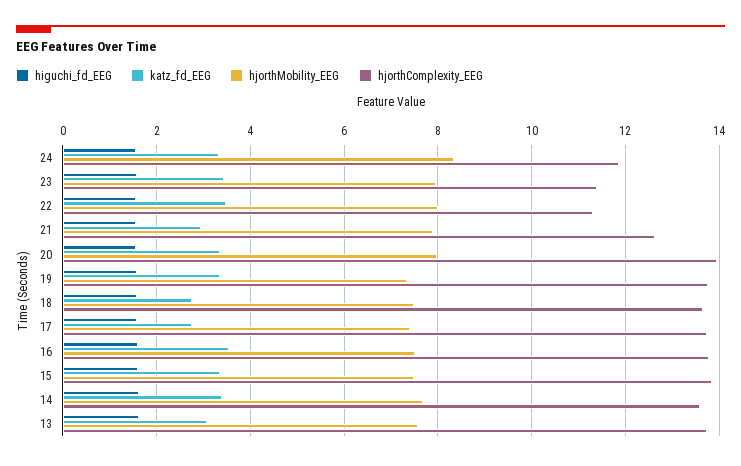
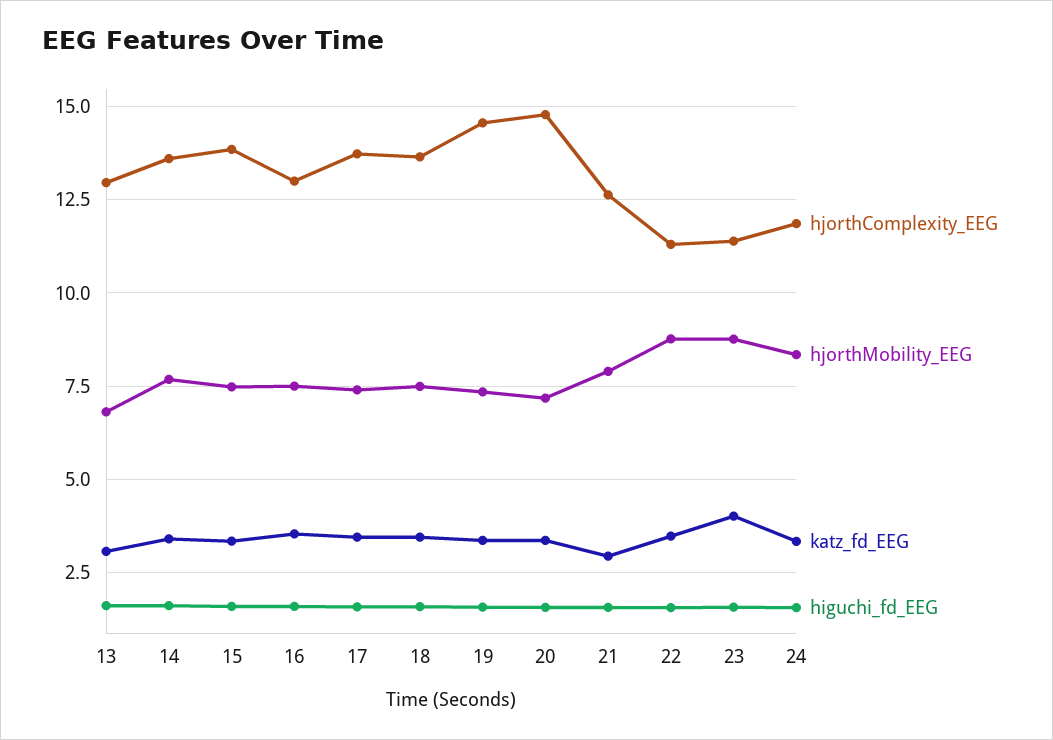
katz_fd_EEG, 23: 3.4 -> 4
hjorthMobility_EEG, 23: 8 -> 8.75
hjorthMobility_EEG, 22: 8 -> 8.75
hjorthMobility_EEG, 20: 8 -> 7.25
hjorthComplexity_EEG, 20: 14 -> 14.75
hjorthComplexity_EEG, 19: 13.8 -> 14.5
katz_fd_EEG, 18: 2.8 -> 3.5
katz_fd_EEG, 17: 2.8 -> 3.5
hjorthComplexity_EEG, 16: 13.8 -> 13
hjorthMobility_EEG, 13: 7.6 -> 6.75
hjorthComplexity_EEG, 13: 13.8 -> 13

